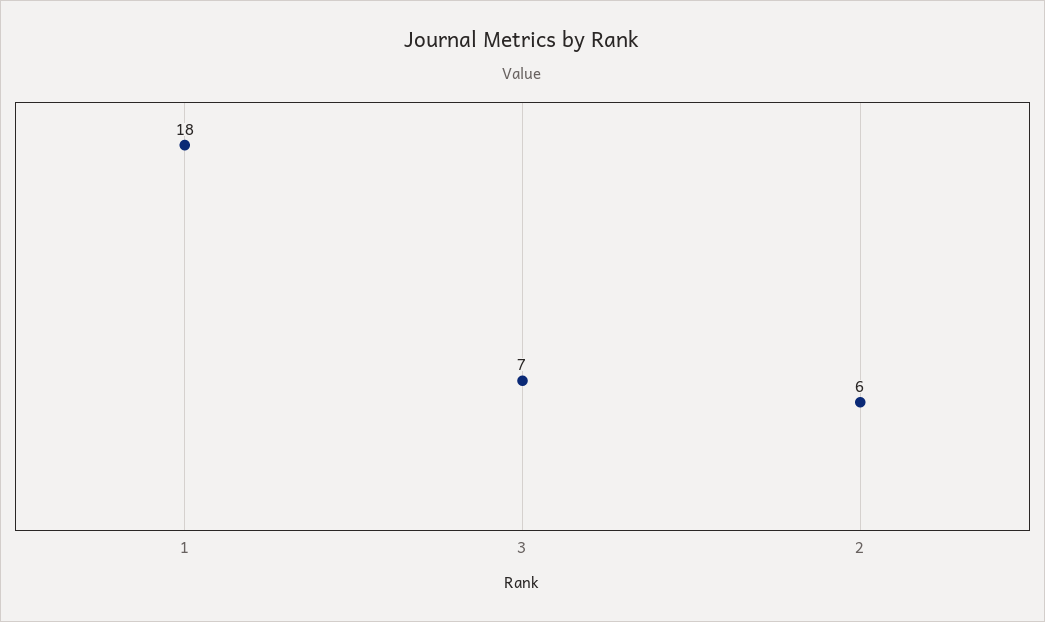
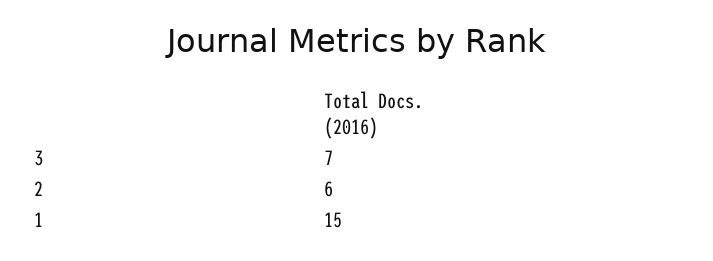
1: 18 -> 15

